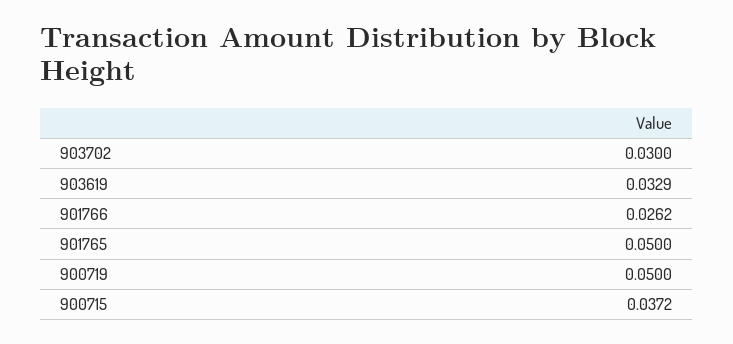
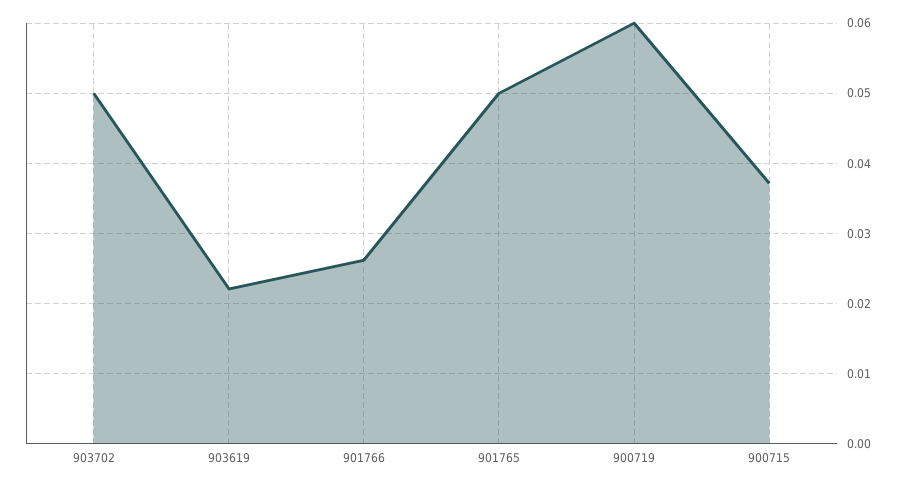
903702: 0.03 -> 0.05
903619: 0.0329 -> 0.022
900719: 0.05 -> 0.06

